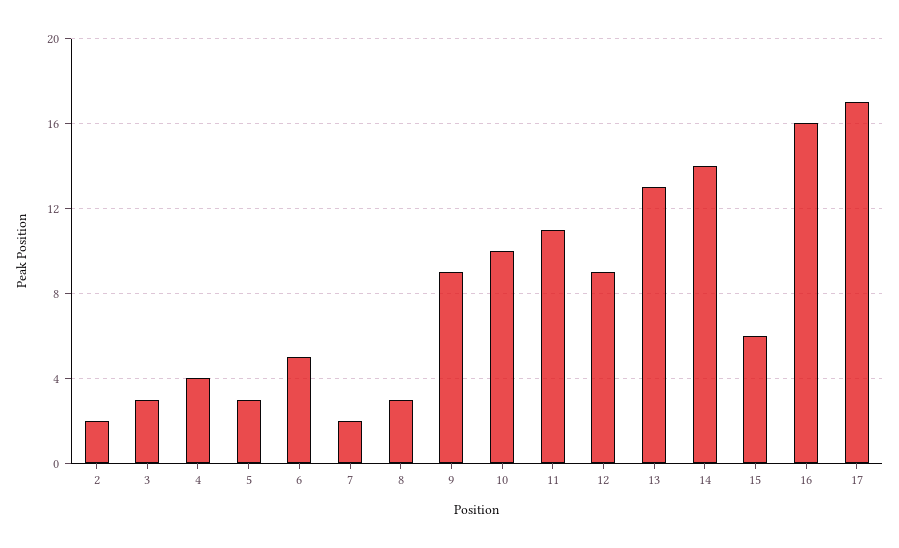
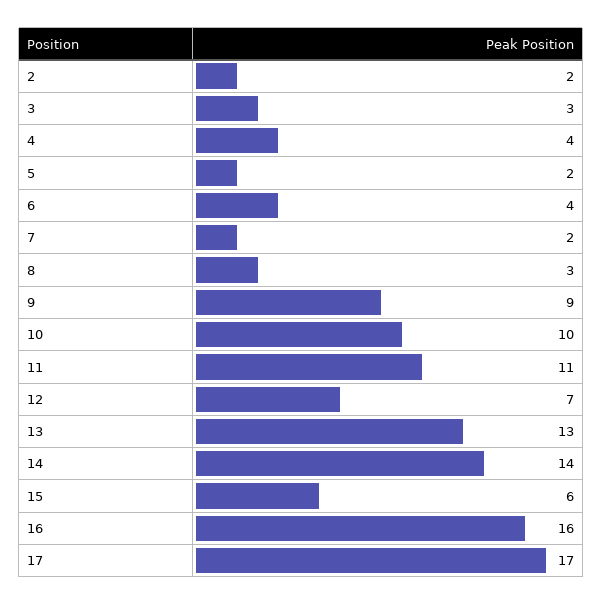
5: 3 -> 2
6: 5 -> 4
12: 9 -> 7

